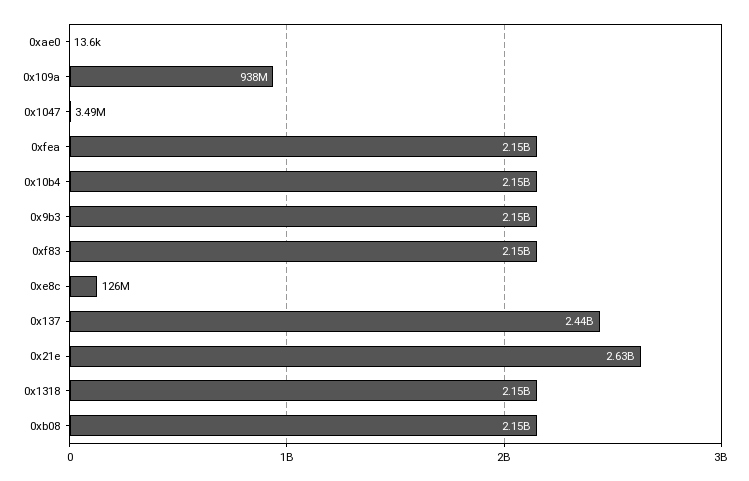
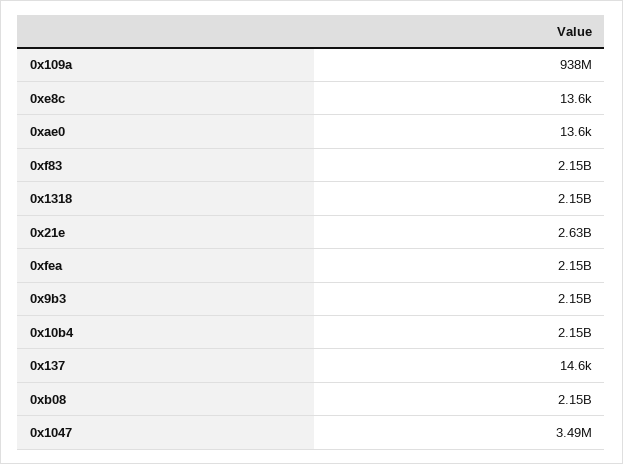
0xe8c: 126000000 -> 13600
0x137: 2440000000 -> 14600

